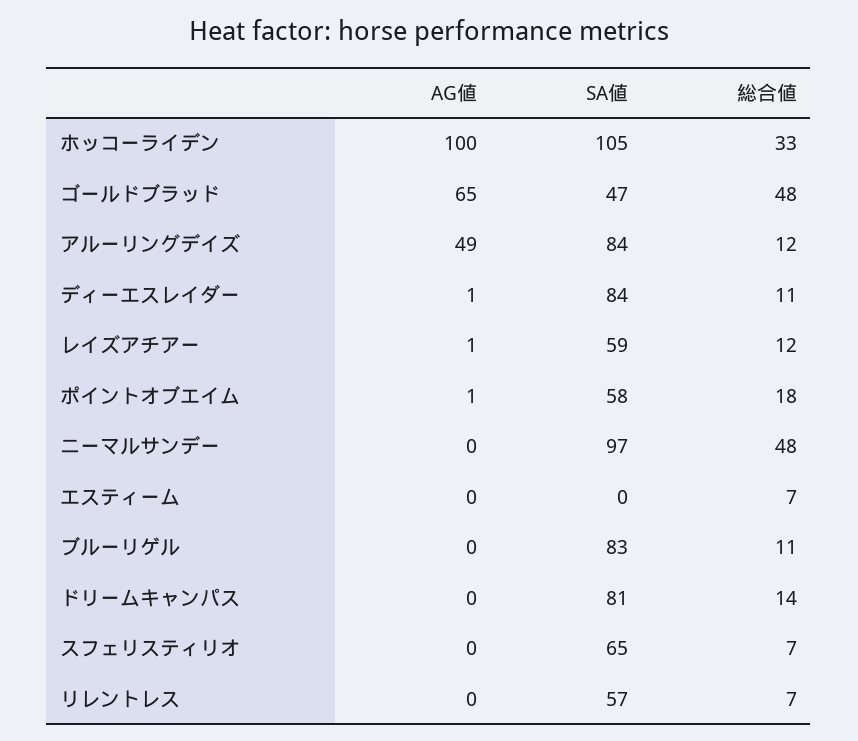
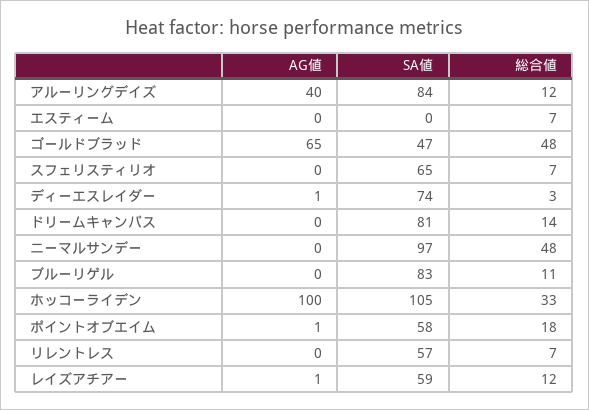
AG値, アルーリングデイズ: 49 -> 40
SA値, ディーエスレイダー: 84 -> 74
総合値, ディーエスレイダー: 11 -> 3

